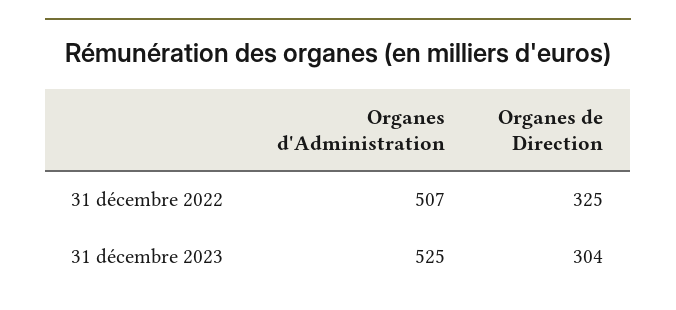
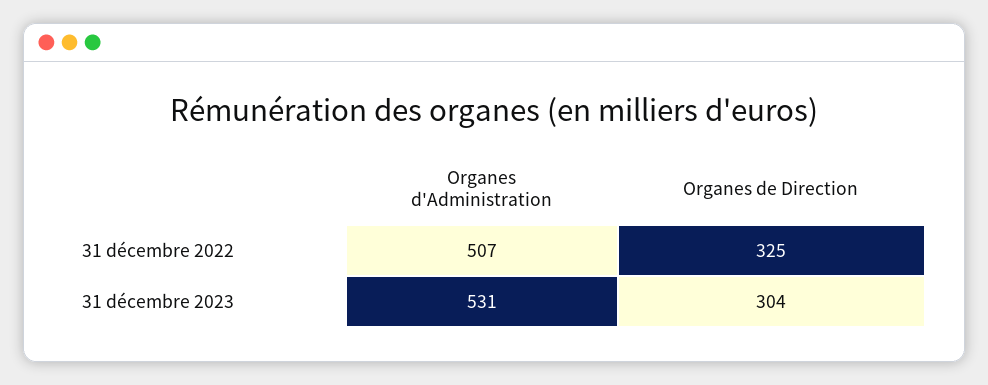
Organes d'Administration, 31 décembre 2023: 525 -> 531

